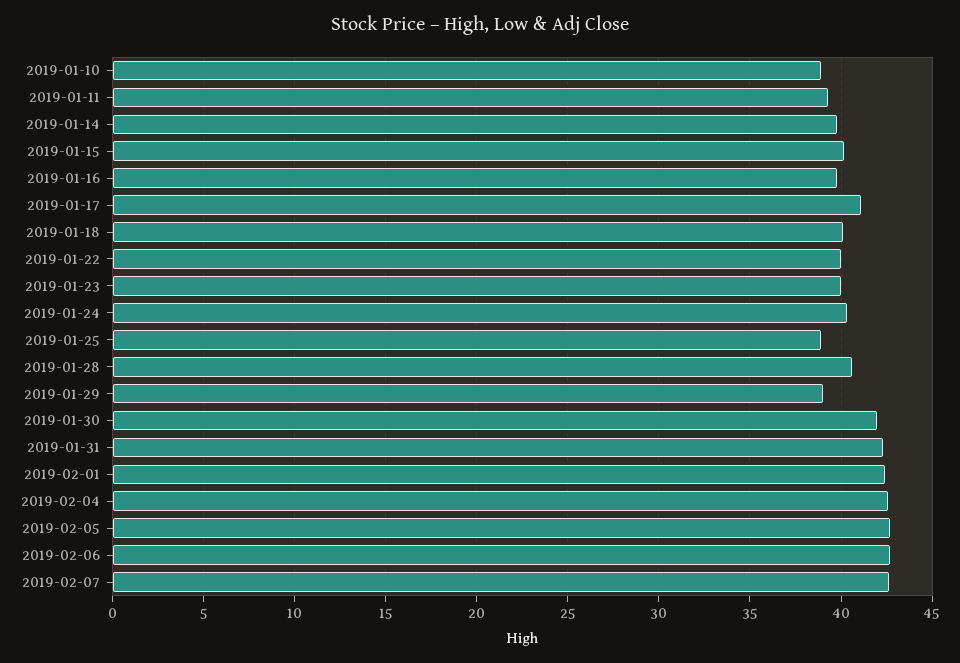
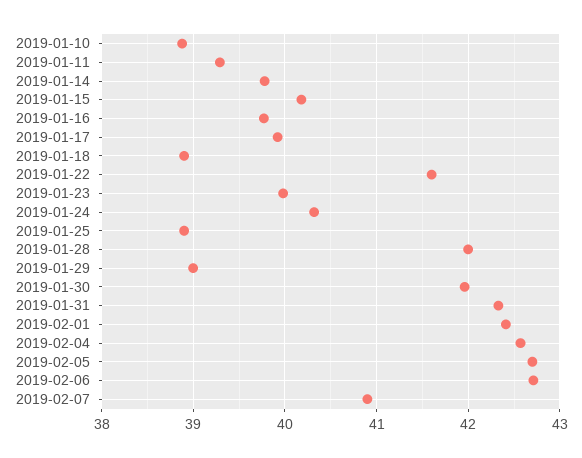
2019-01-17: 41 -> 39.9
2019-01-18: 40 -> 38.9
2019-01-22: 40 -> 41.6
2019-01-28: 40.5 -> 42
2019-02-07: 42.5 -> 40.9

